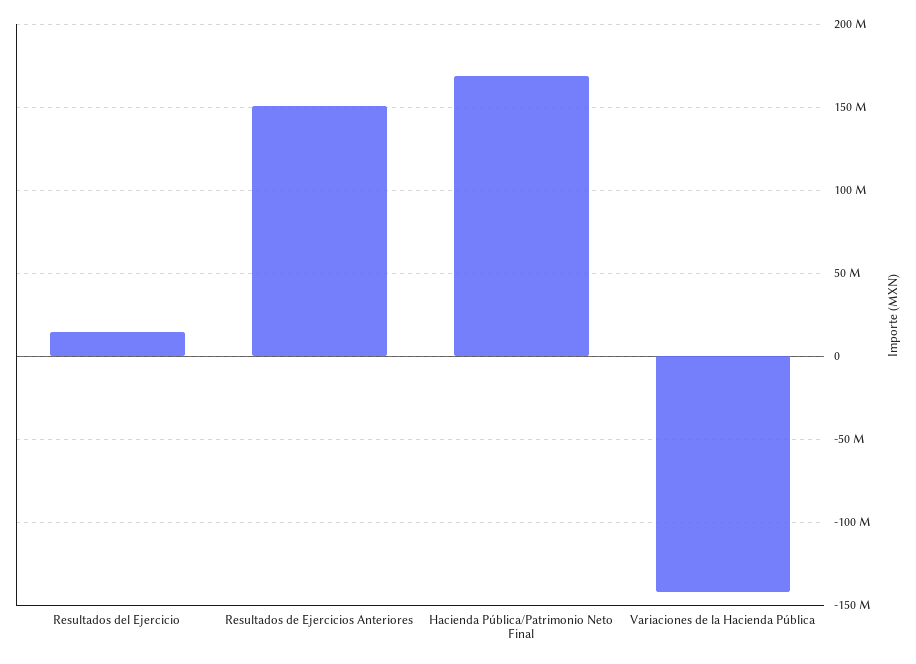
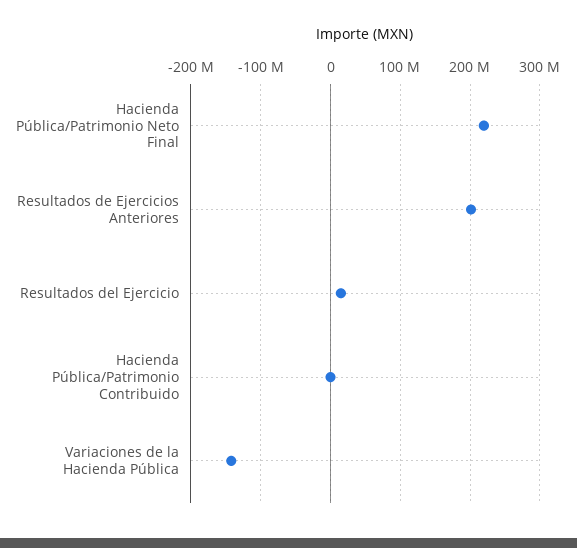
Resultados de Ejercicios Anteriores: 150000000 -> 200000000
Hacienda Pública/Patrimonio Neto Final: 170000000 -> 220000000
Hacienda Pública/Patrimonio Contribuido: none -> 0

